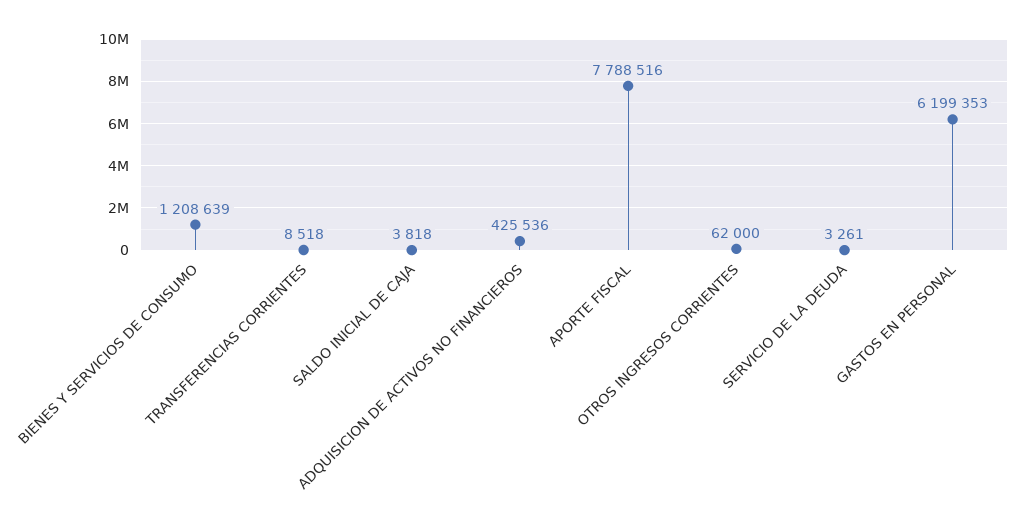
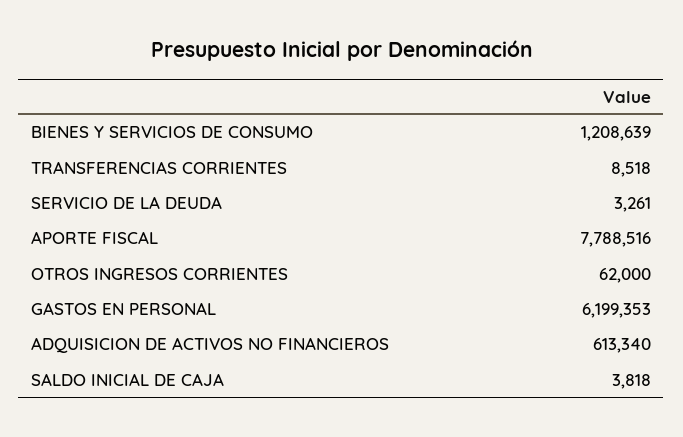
ADQUISICION DE ACTIVOS NO FINANCIEROS: 425536 -> 613340

